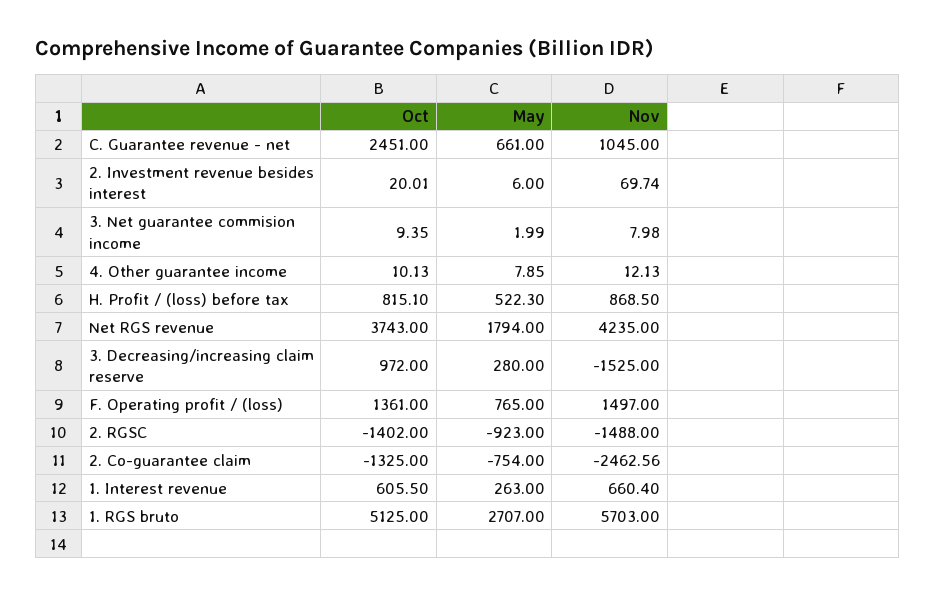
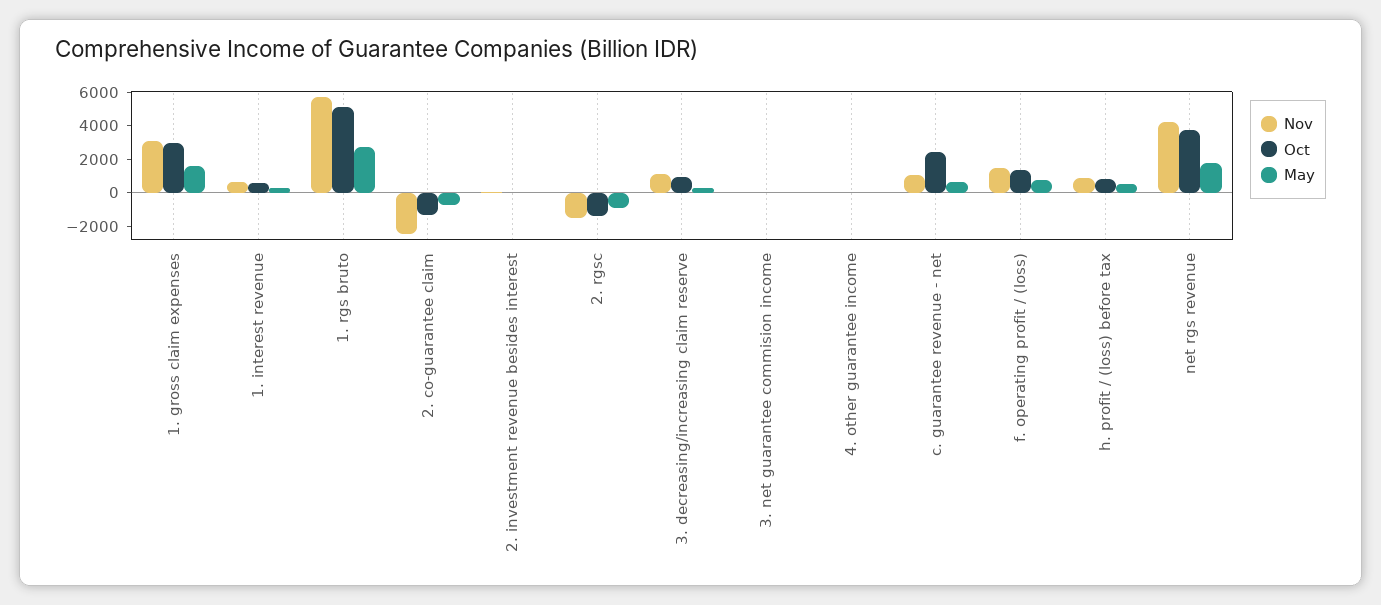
Nov, 3. Decreasing/increasing claim reserve: -1525 -> 1000
Nov, 1. gross claim expenses: none -> 3000
Oct, 1. gross claim expenses: none -> 3000
May, 1. gross claim expenses: none -> 1500

